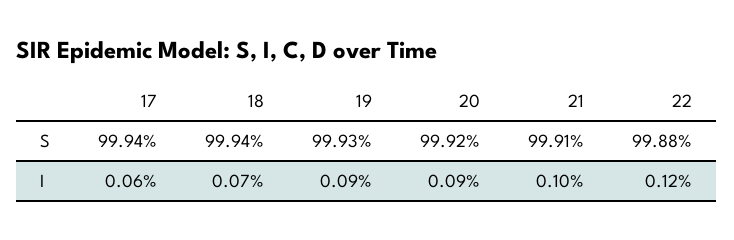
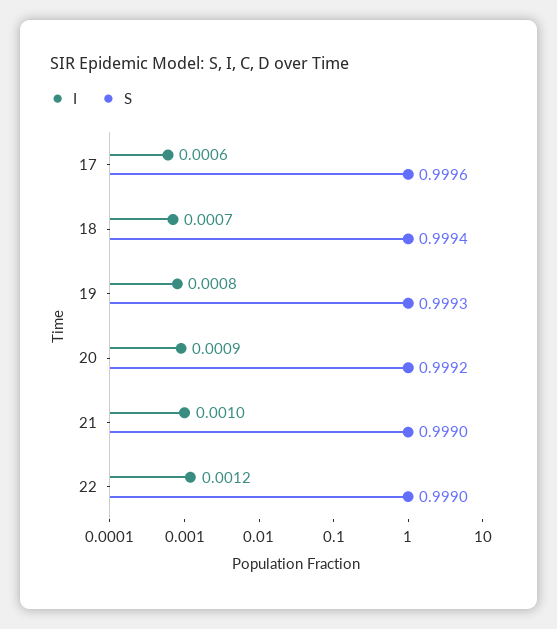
S, 17: 0.9994 -> 0.9996
S, 21: 0.9991 -> 0.999
S, 22: 0.9988 -> 0.999
I, 19: 0.0009 -> 0.0008

